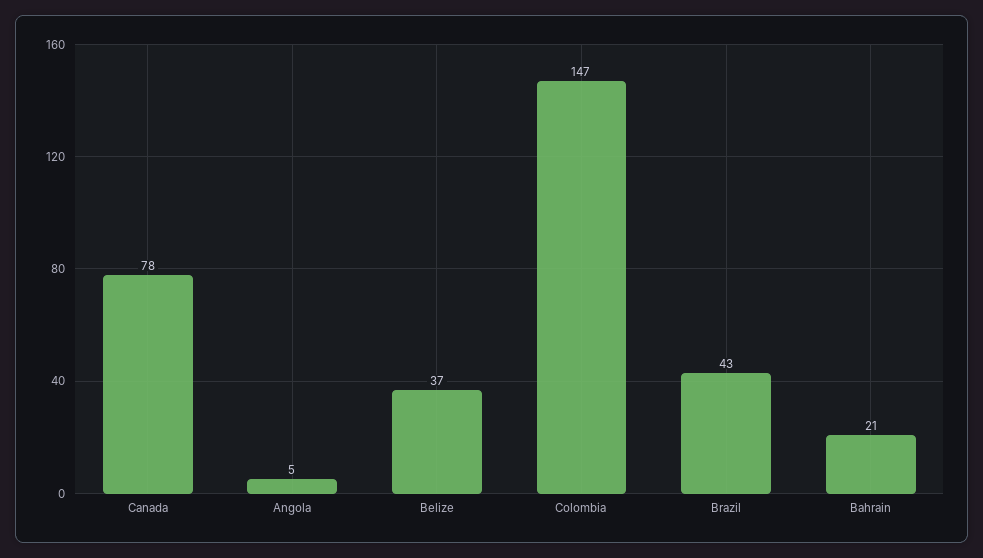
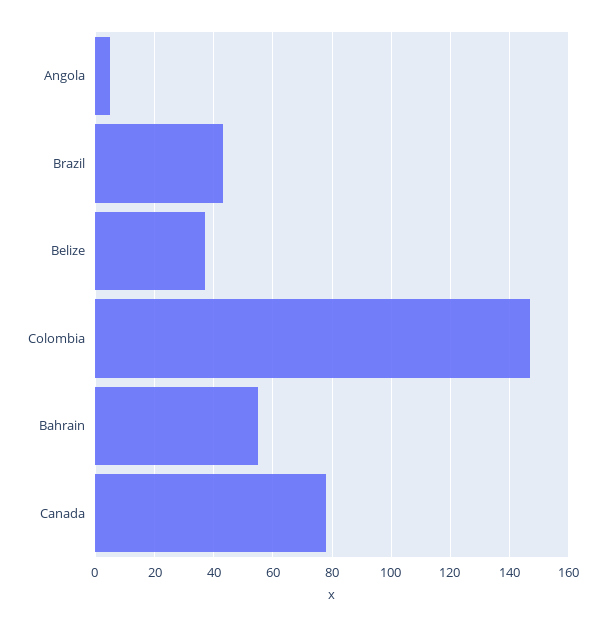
Bahrain: 21 -> 55

